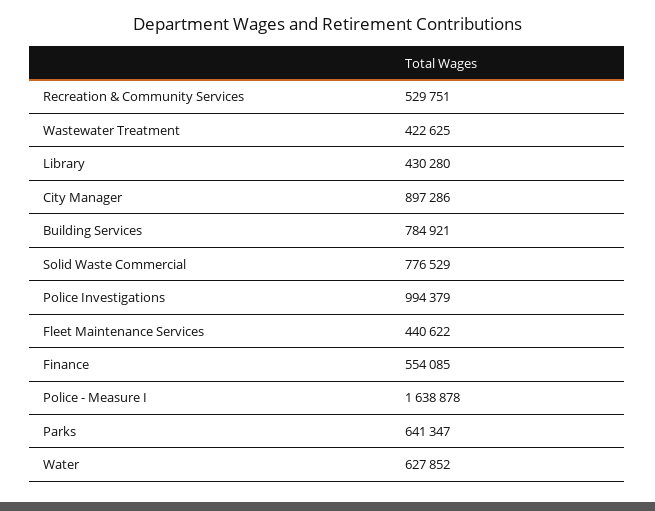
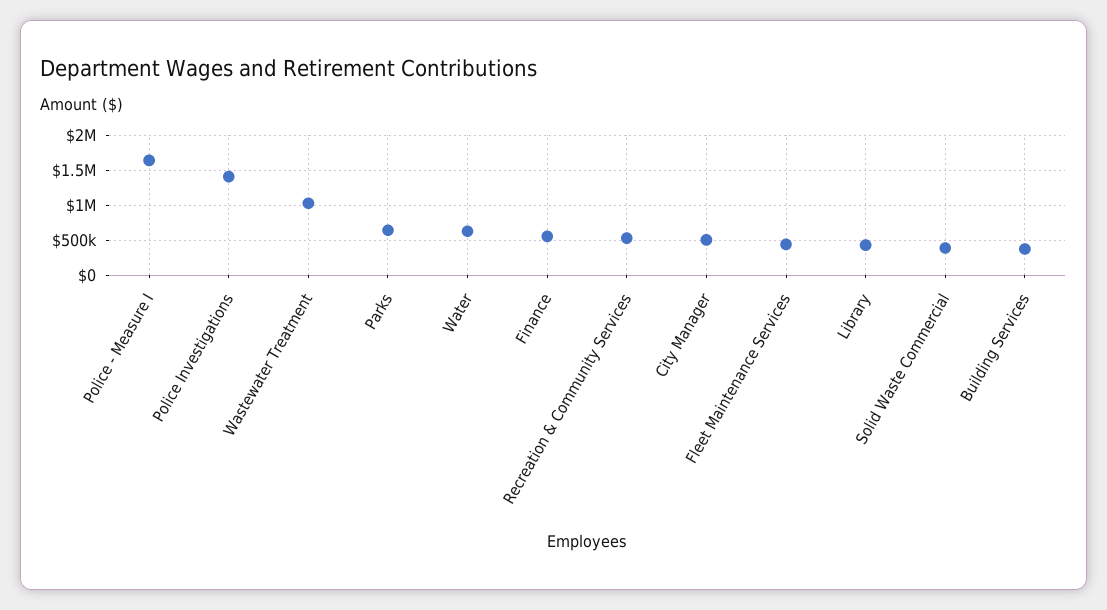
Wastewater Treatment: 422625 -> 1000000
City Manager: 897286 -> 500000
Building Services: 784921 -> 400000
Solid Waste Commercial: 776529 -> 400000
Police Investigations: 994379 -> 1400000

